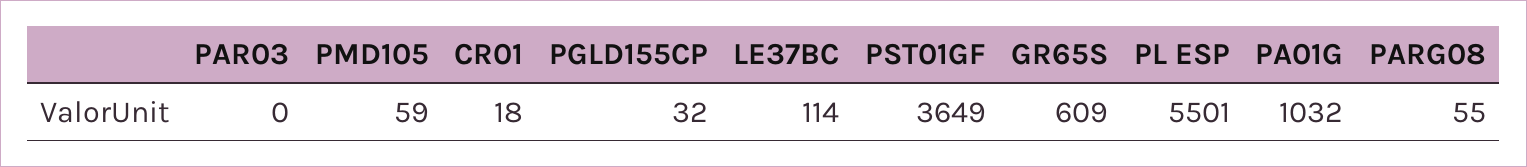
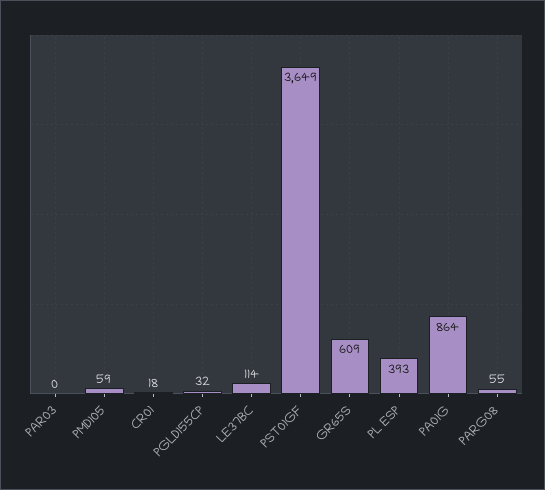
PL ESP: 5501 -> 393
PA01G: 1032 -> 864

